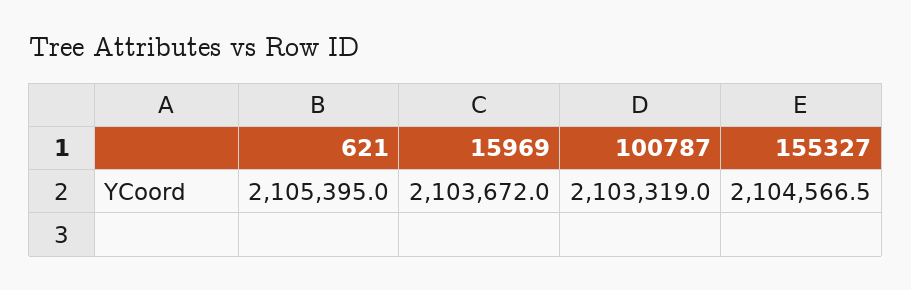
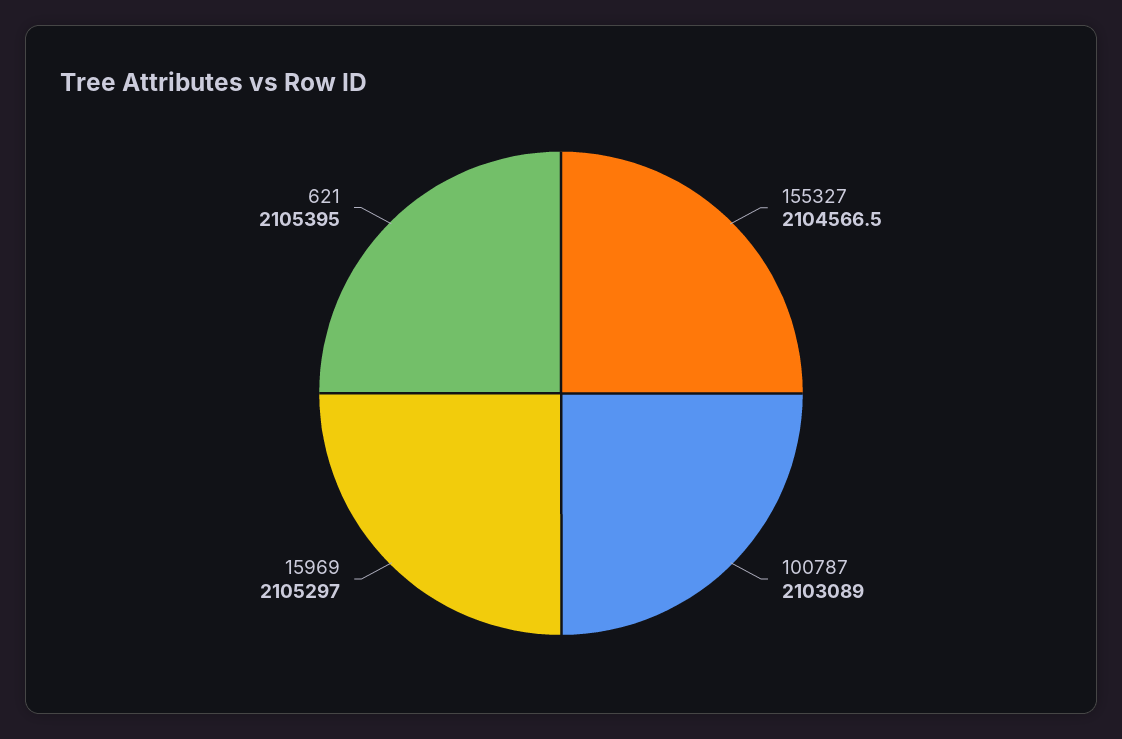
15969: 2103672 -> 2105297
100787: 2103319 -> 2103089

